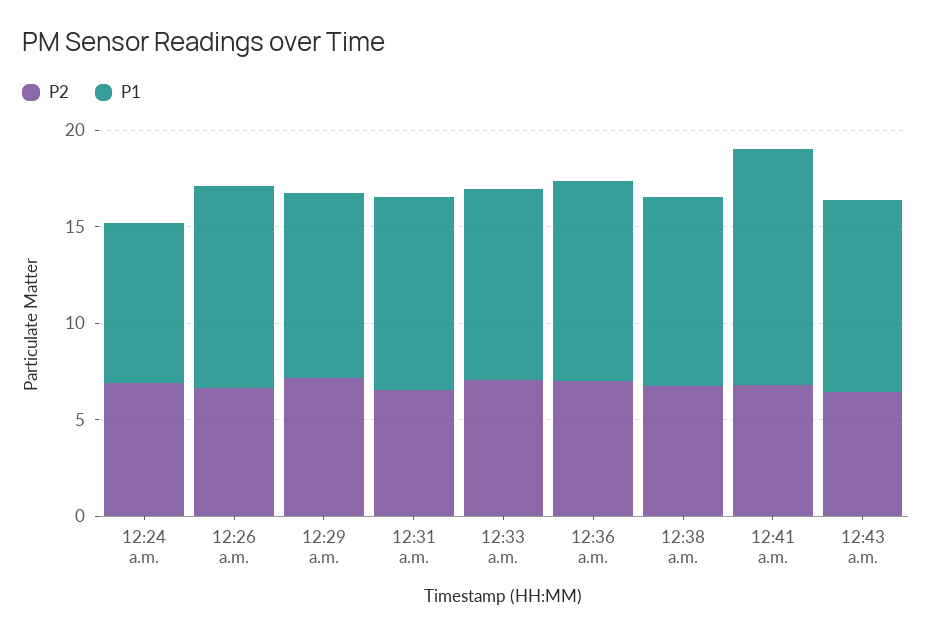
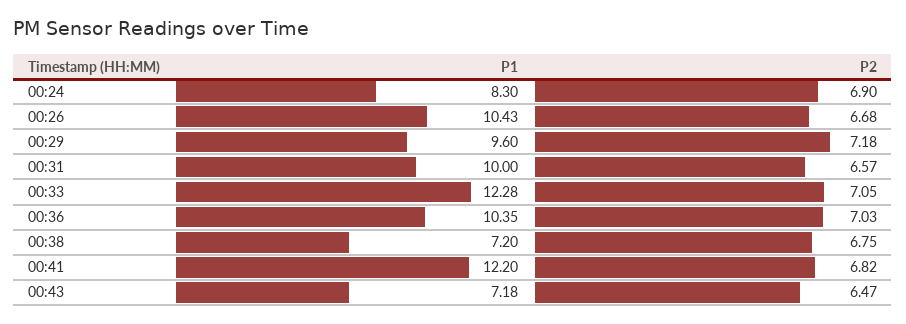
P1, 12:33 a.m.: 10 -> 12.28
P1, 12:38 a.m.: 10 -> 7.2
P1, 12:43 a.m.: 10 -> 7.18

